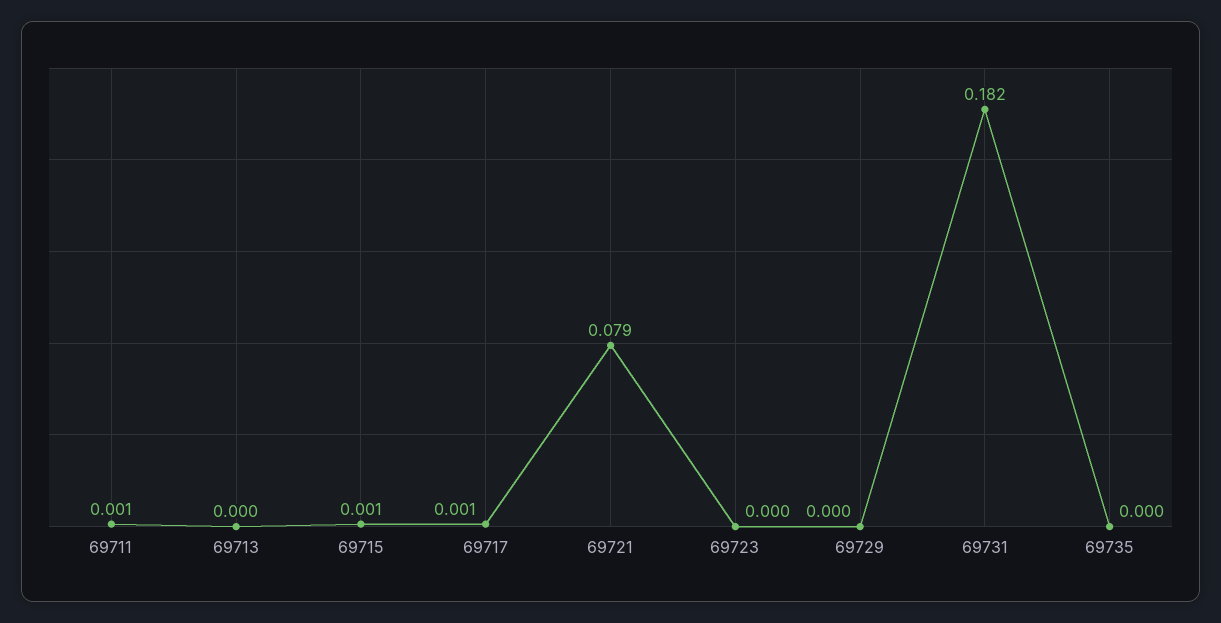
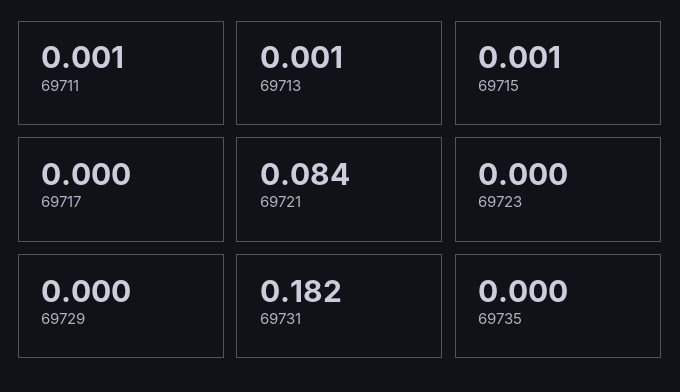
69713: 0 -> 0.001
69717: 0.001 -> 0
69721: 0.079 -> 0.084

